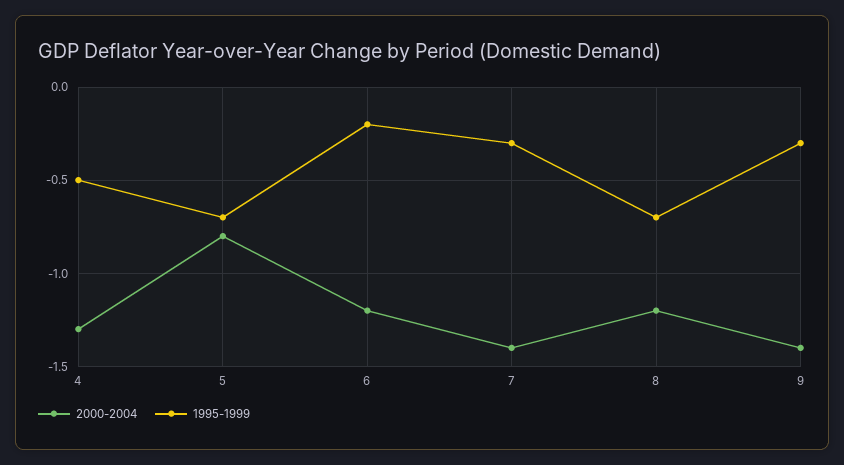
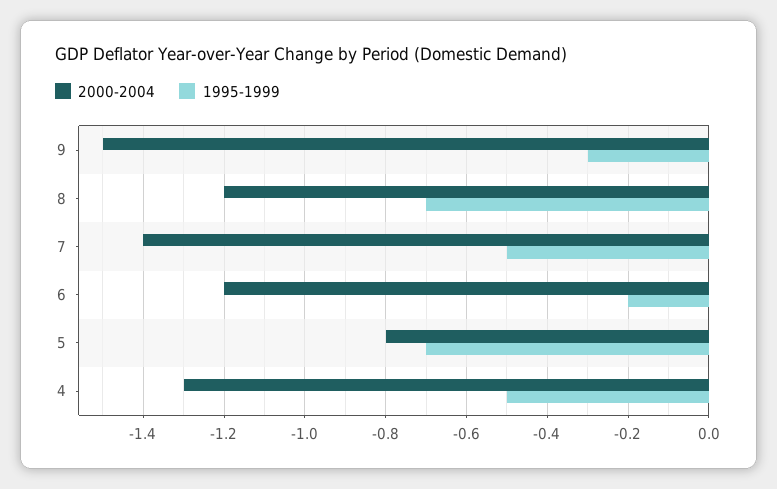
1995-1999, 7: -0.3 -> -0.5
2000-2004, 9: -1.4 -> -1.5

